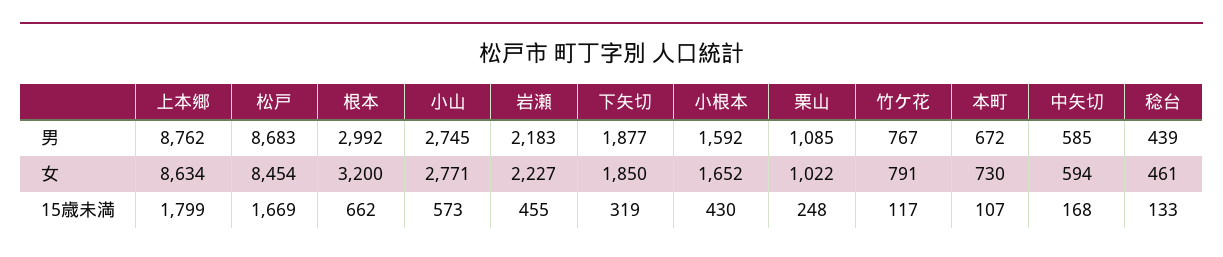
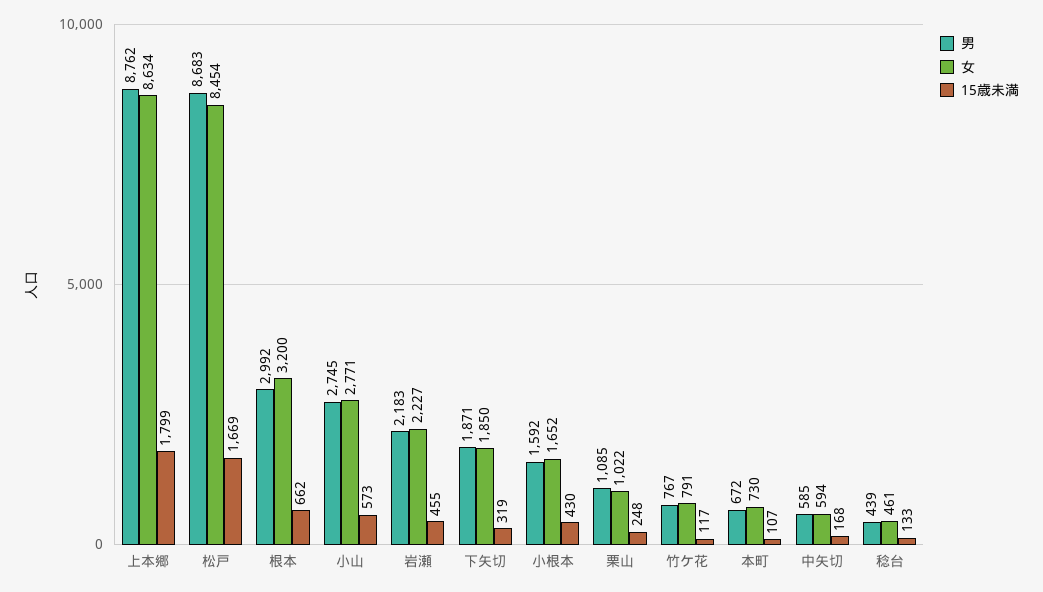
男, 下矢切: 1877 -> 1871

